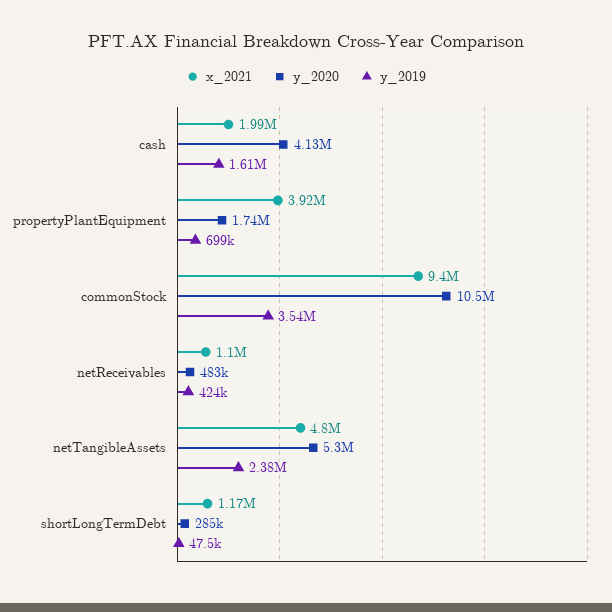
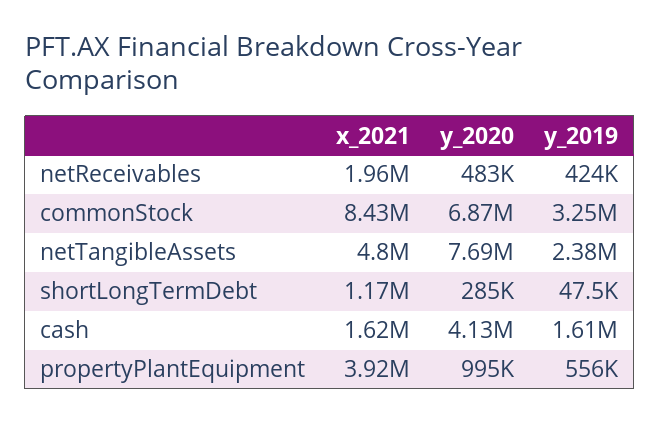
x_2021, cash: 1990000 -> 1620000
y_2020, propertyPlantEquipment: 1740000 -> 995000
y_2019, propertyPlantEquipment: 699000 -> 556000
x_2021, commonStock: 9400000 -> 8430000
y_2020, commonStock: 10500000 -> 6870000
y_2019, commonStock: 3540000 -> 3250000
x_2021, netReceivables: 1100000 -> 1960000
y_2020, netTangibleAssets: 5300000 -> 7690000

